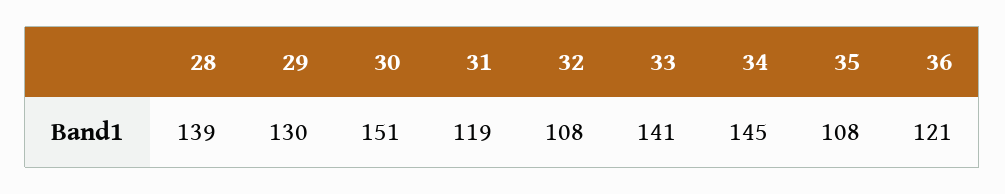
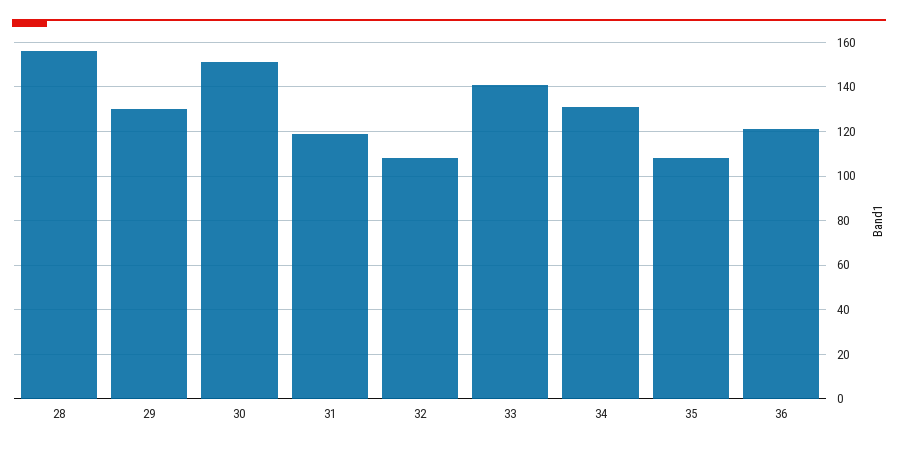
28: 139 -> 155
34: 145 -> 130

